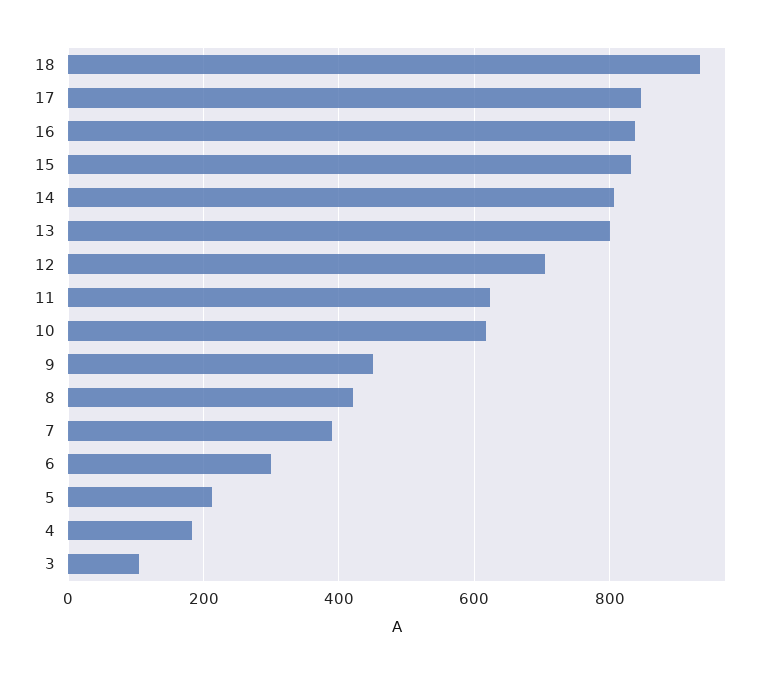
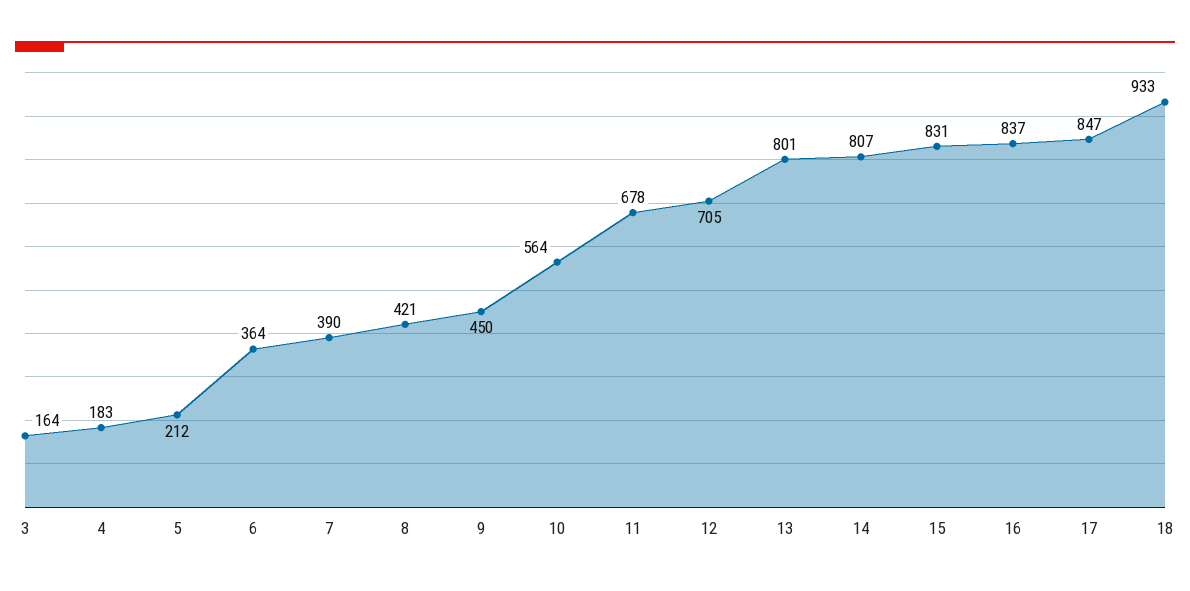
11: 620 -> 678
10: 620 -> 564
6: 300 -> 364
3: 100 -> 164

